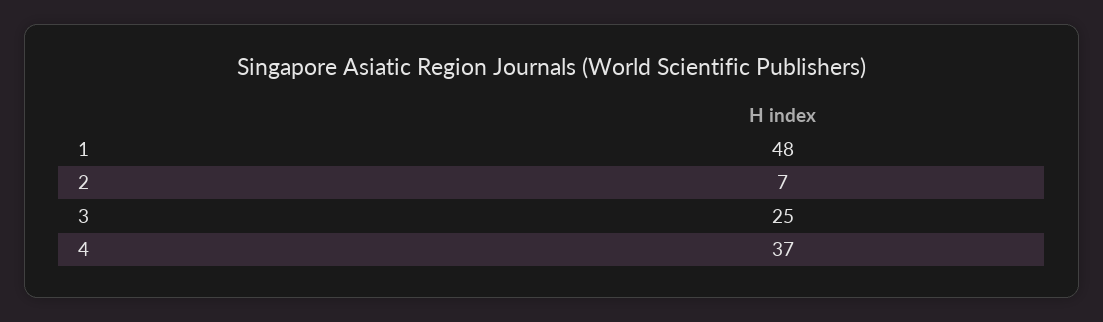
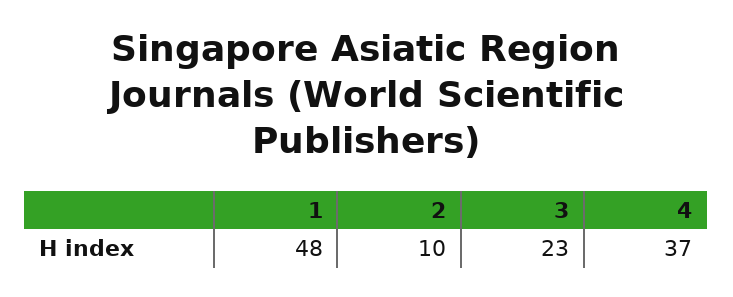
2: 7 -> 10
3: 25 -> 23

